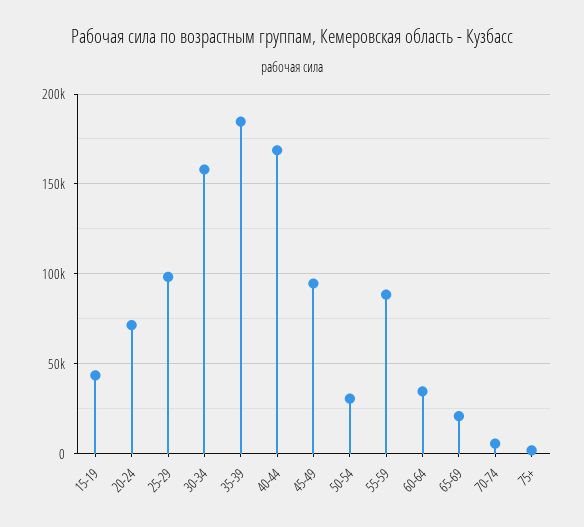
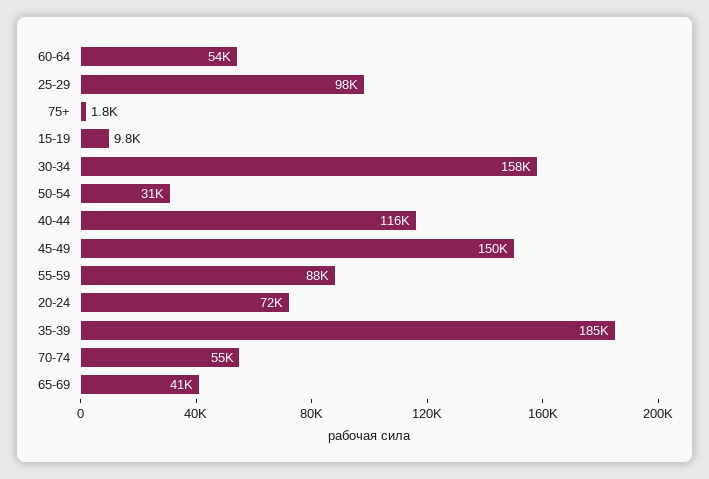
15-19: 45000 -> 9800
40-44: 170000 -> 116000
45-49: 95000 -> 150000
60-64: 35000 -> 54000
65-69: 20000 -> 41000
70-74: 5000 -> 55000

